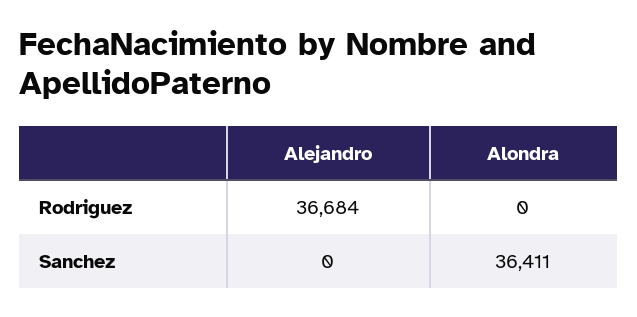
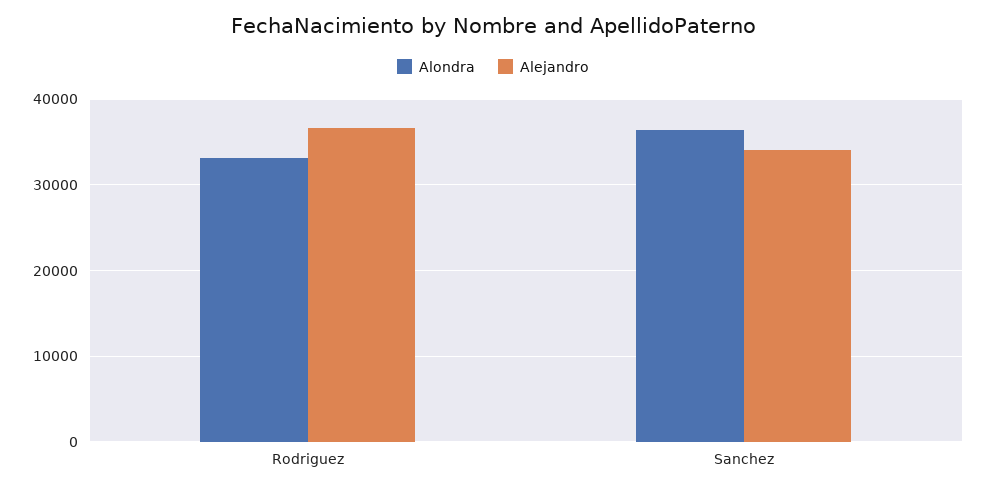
Alondra, Rodriguez: 0 -> 33000
Alejandro, Sanchez: 0 -> 34000

